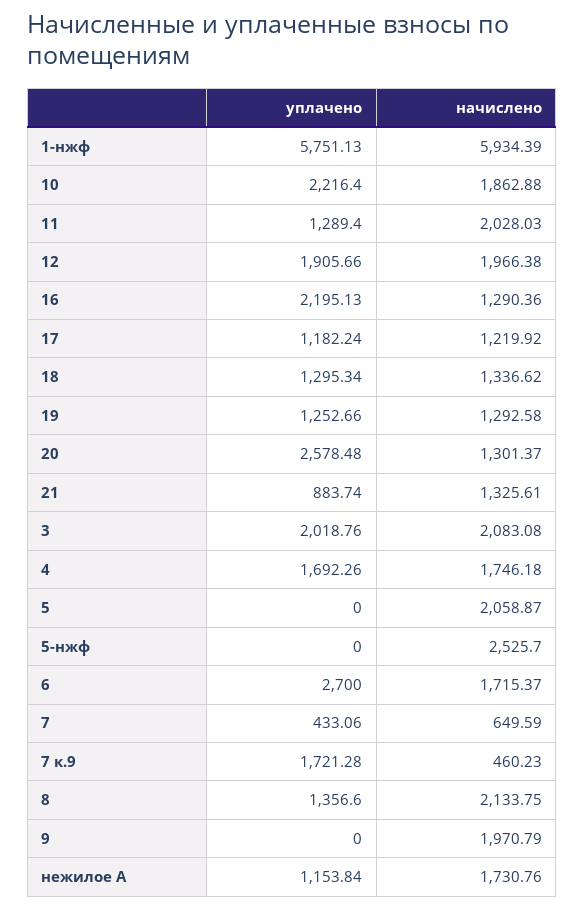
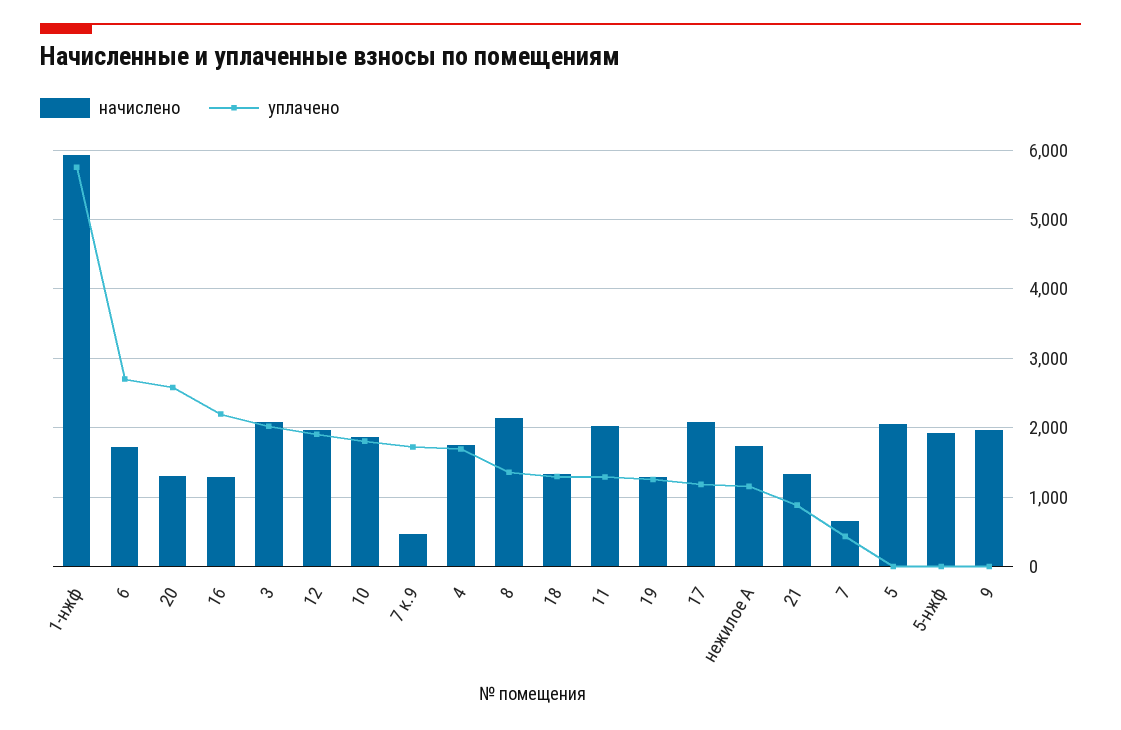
уплачено, 10: 2216.4 -> 1800
начислено, 17: 1219.92 -> 2100
начислено, 5-нжф: 2525.7 -> 1900

